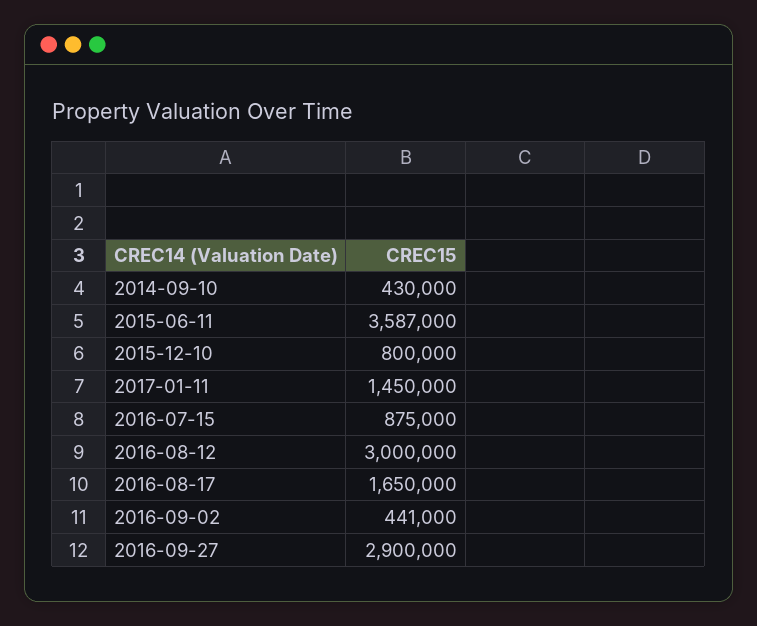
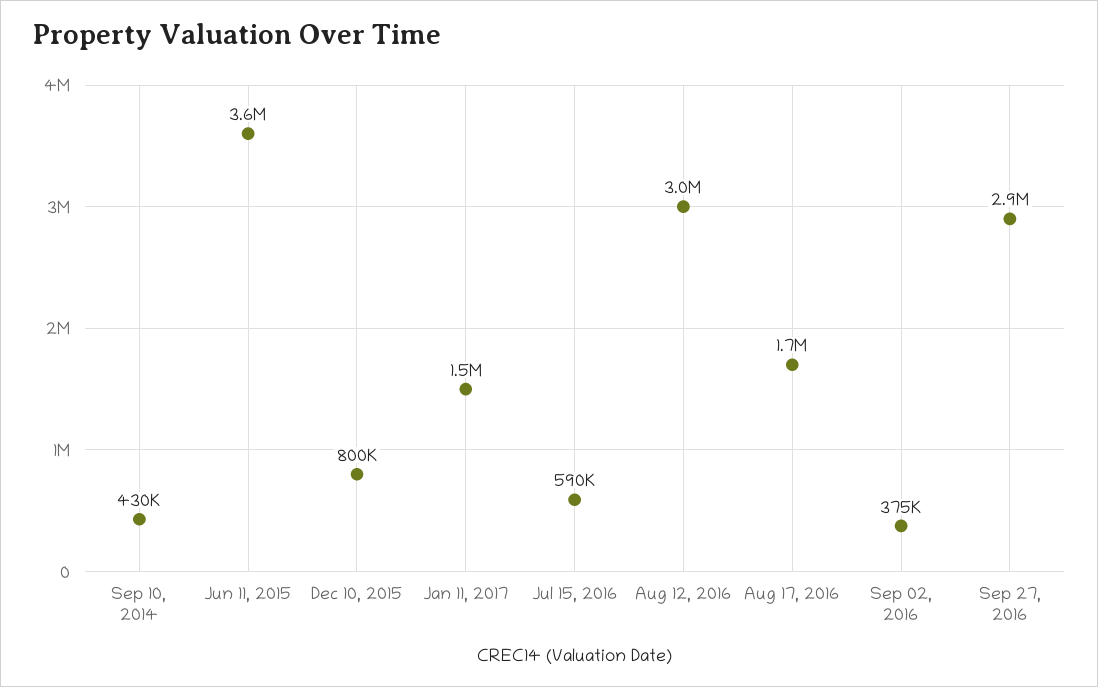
2016-07-15: 875000 -> 590000
2016-09-02: 441000 -> 375000

